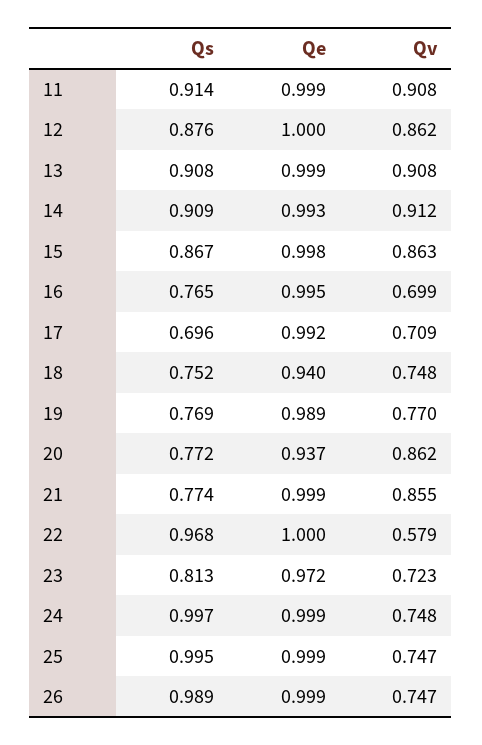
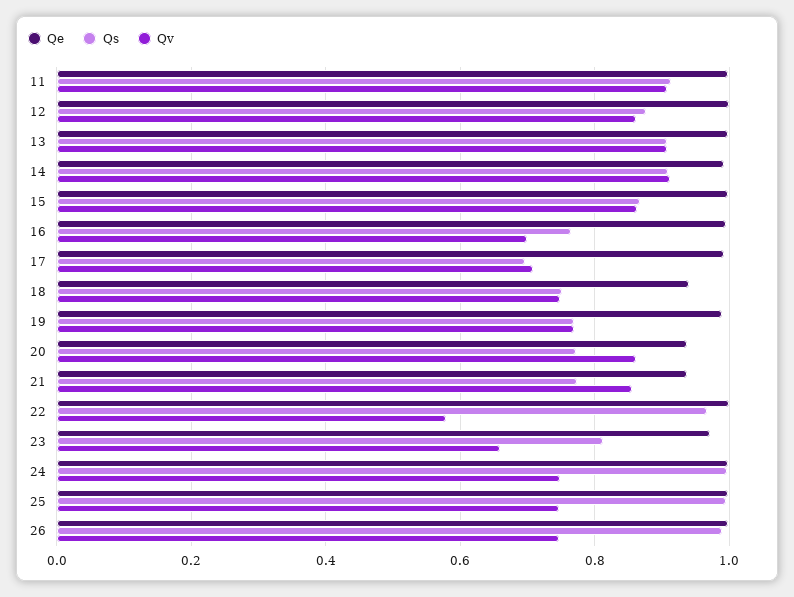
Qe, 21: 0.999 -> 0.94
Qv, 23: 0.723 -> 0.66

